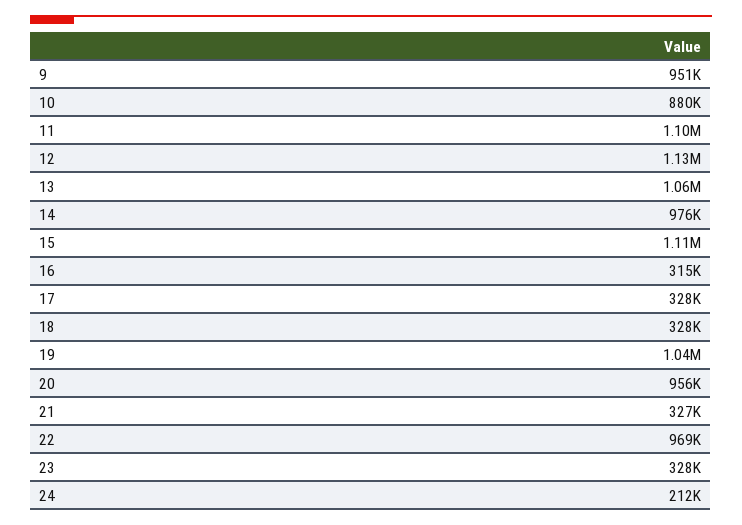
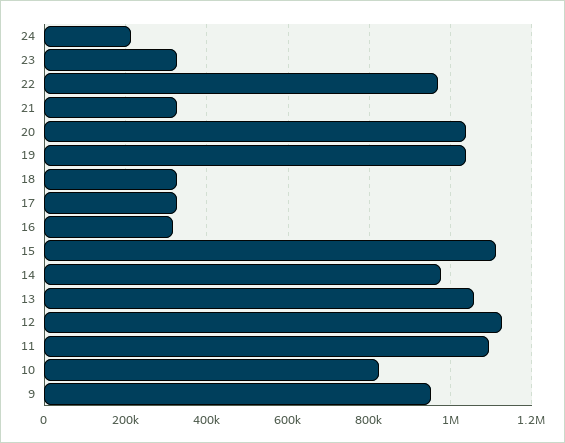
10: 880000 -> 820000
20: 956000 -> 1040000

